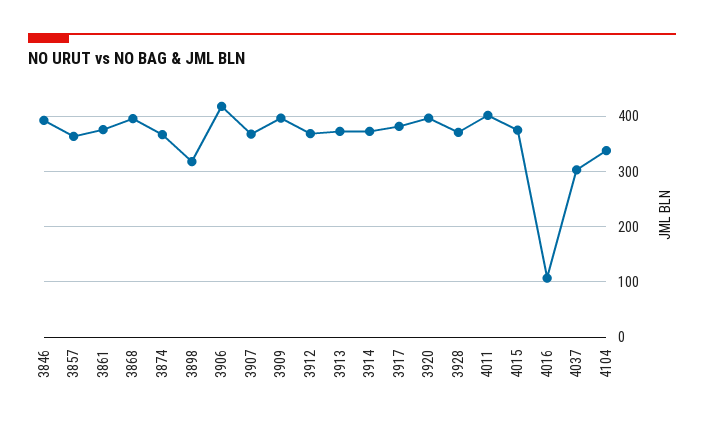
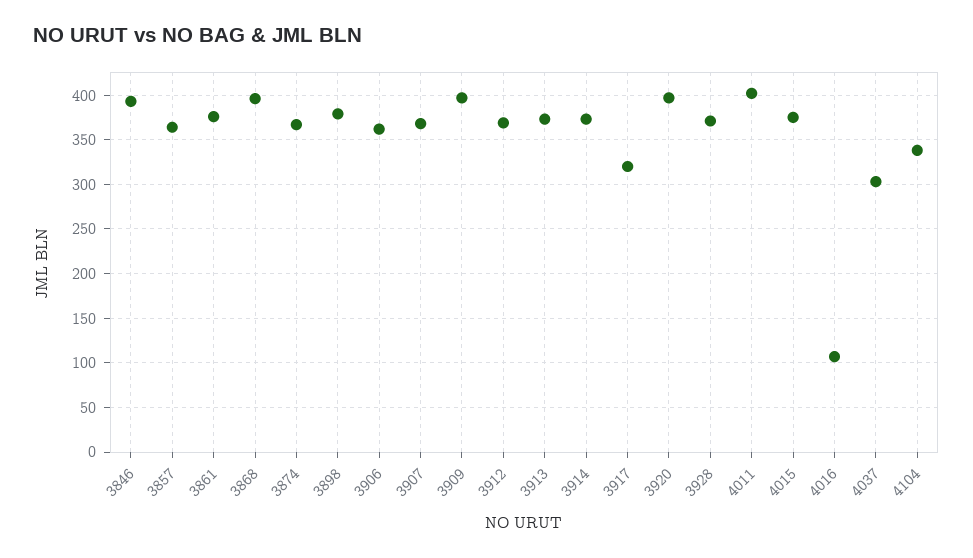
3898: 320 -> 380
3906: 420 -> 360
3917: 380 -> 320

